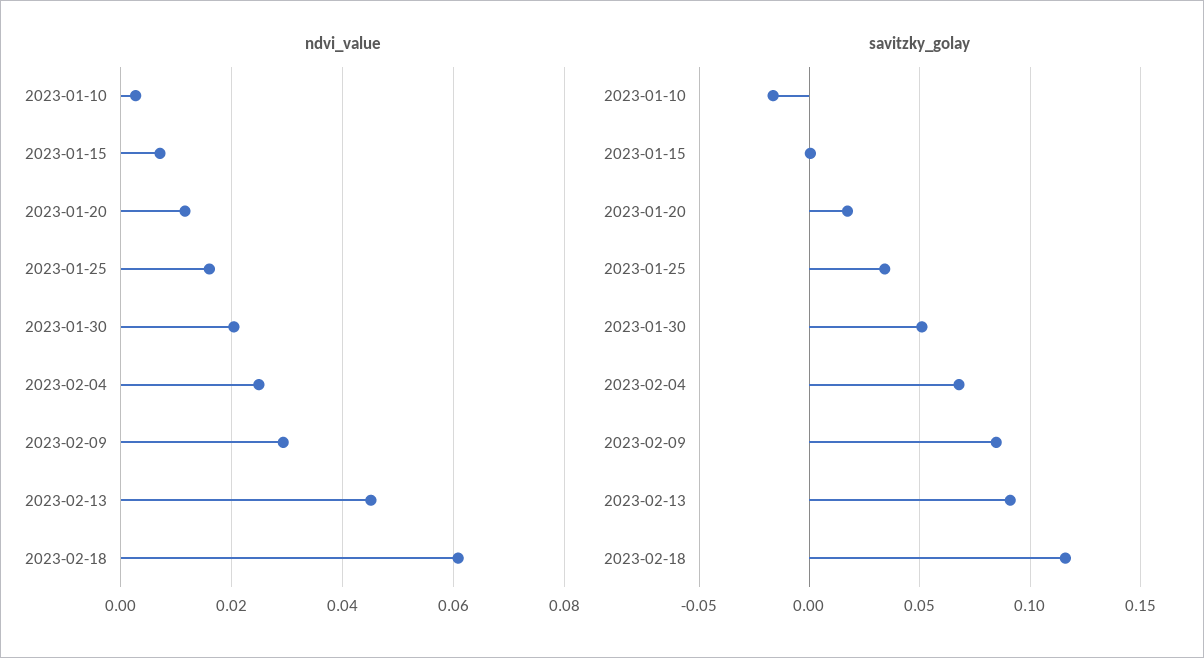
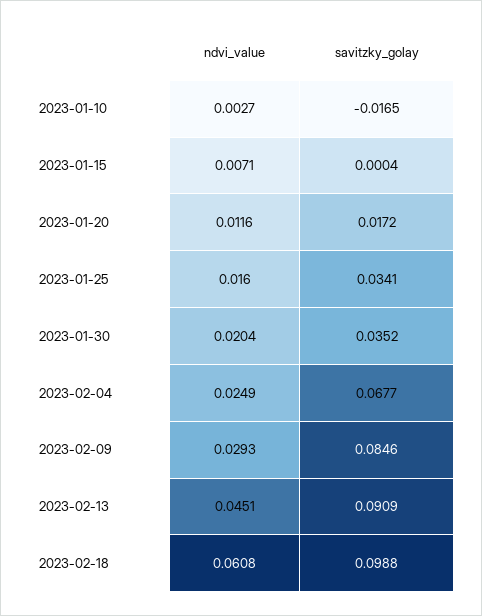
savitzky_golay, 2023-01-30: 0.05 -> 0.0352
savitzky_golay, 2023-02-18: 0.115 -> 0.0988

